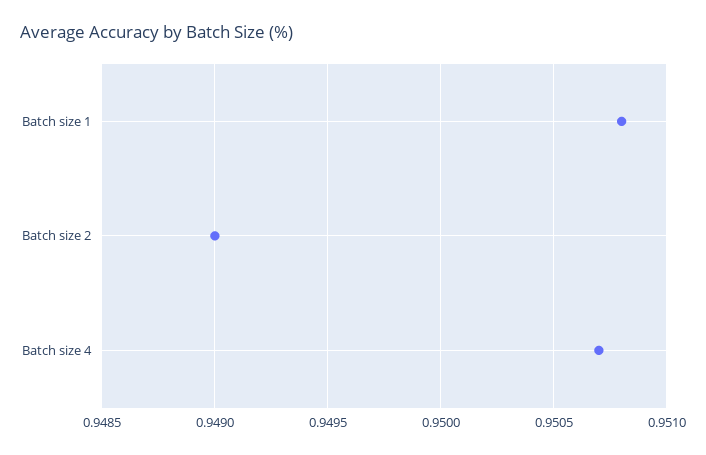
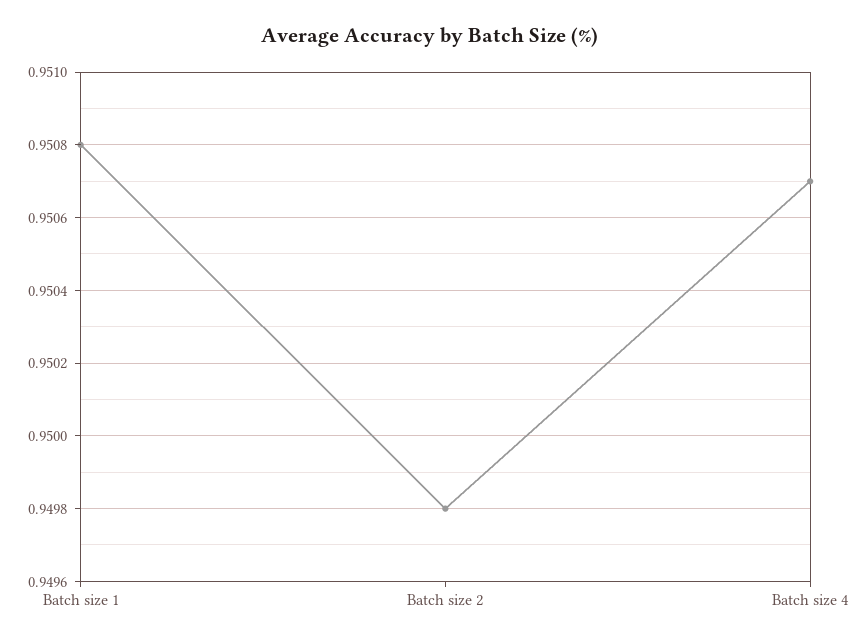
Batch size 2: 0.949 -> 0.9498

